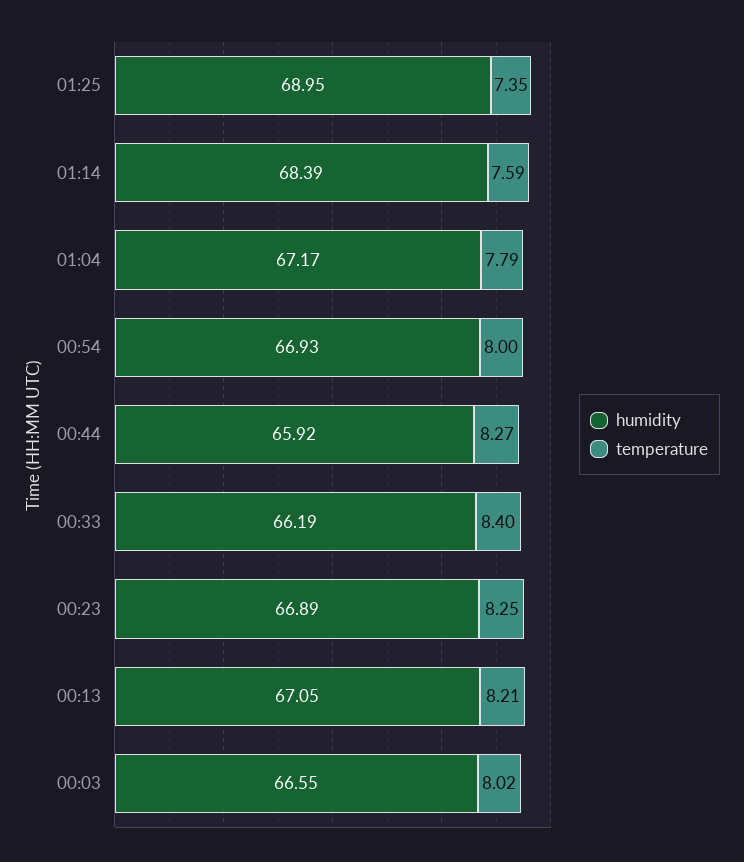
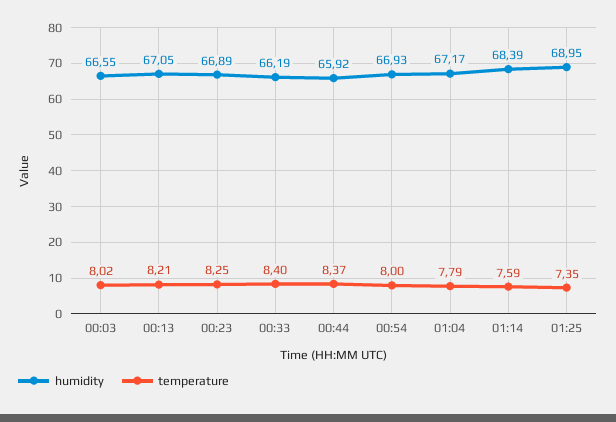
temperature, 00:44: 8.27 -> 8.37

